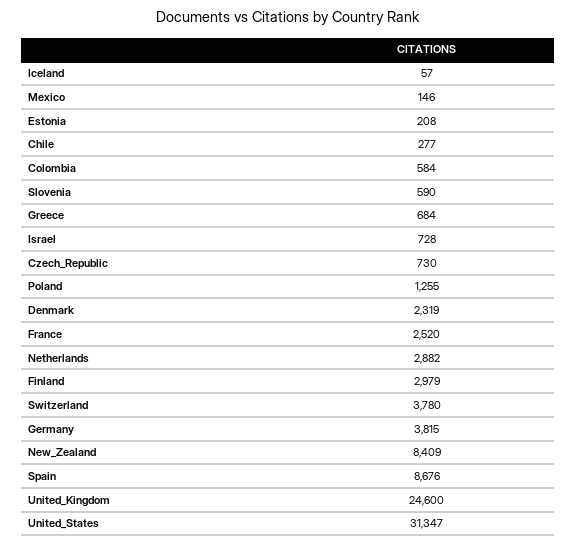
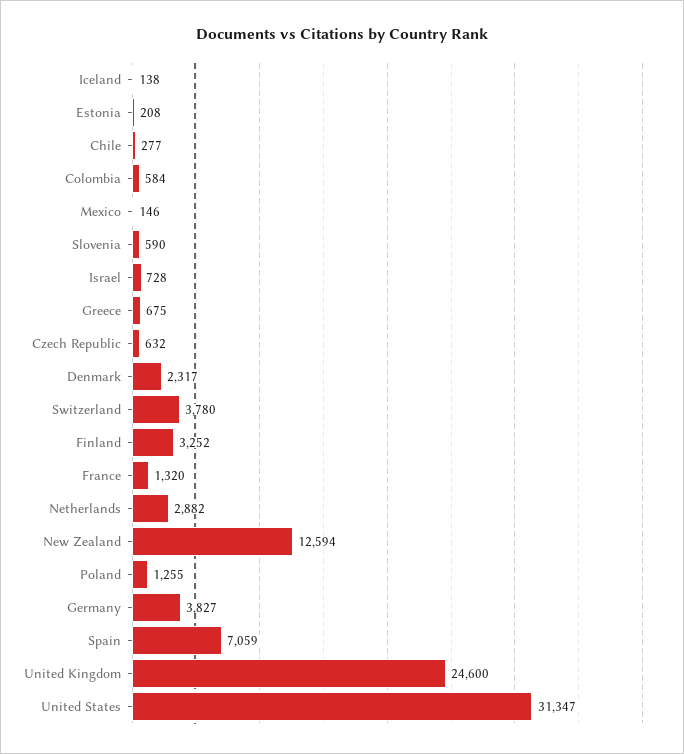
Iceland: 57 -> 138
Greece: 684 -> 675
Czech_Republic: 730 -> 632
Denmark: 2319 -> 2317
France: 2520 -> 1320
Finland: 2979 -> 3252
Germany: 3815 -> 3827
New_Zealand: 8409 -> 12594
Spain: 8676 -> 7059

